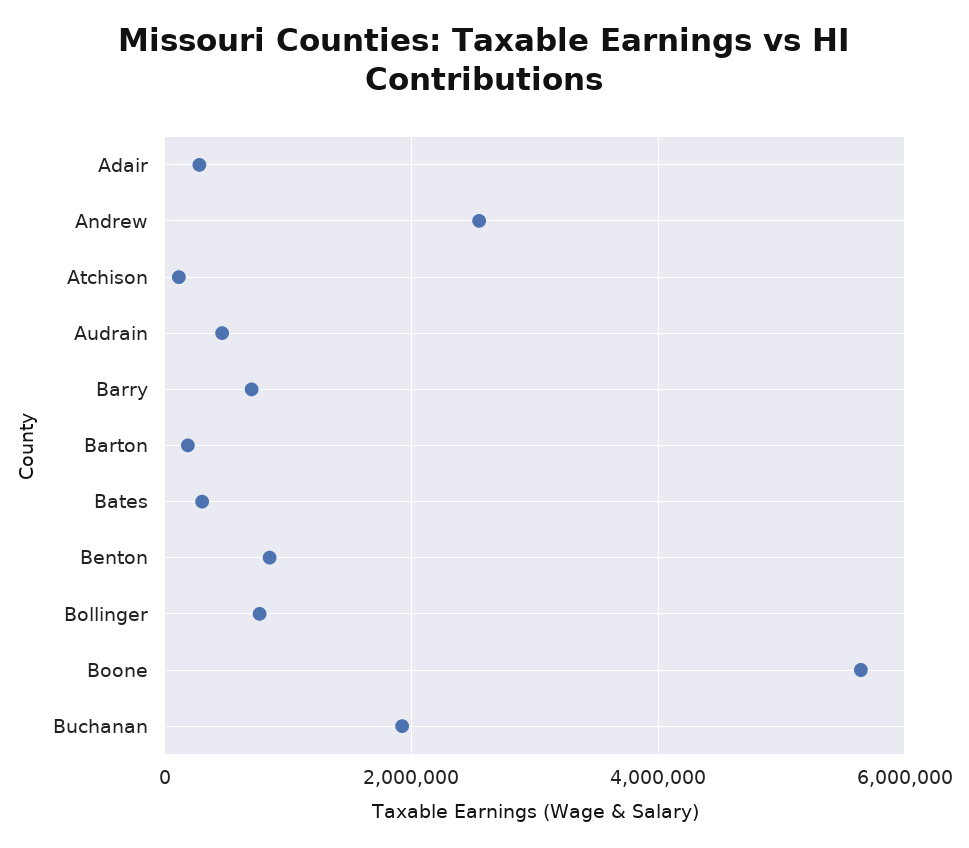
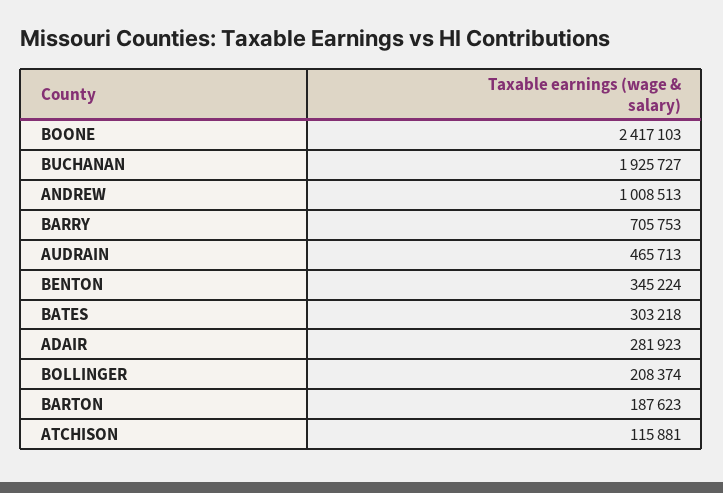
Andrew: 2600000 -> 1008513
Benton: 800000 -> 345224
Bollinger: 800000 -> 208374
Boone: 5600000 -> 2417103

